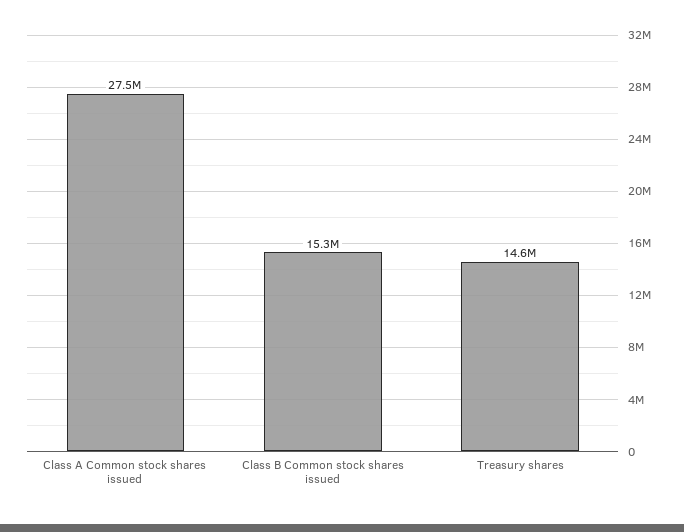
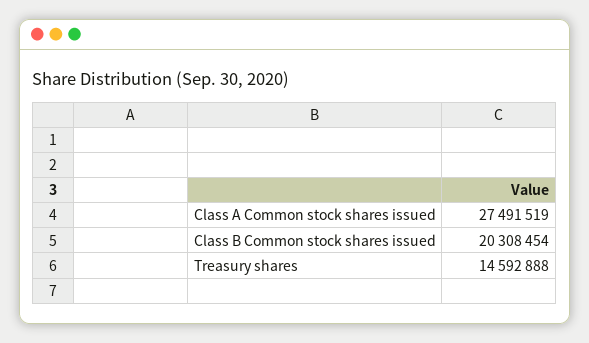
Class B Common stock shares issued: 15300000 -> 20308454

